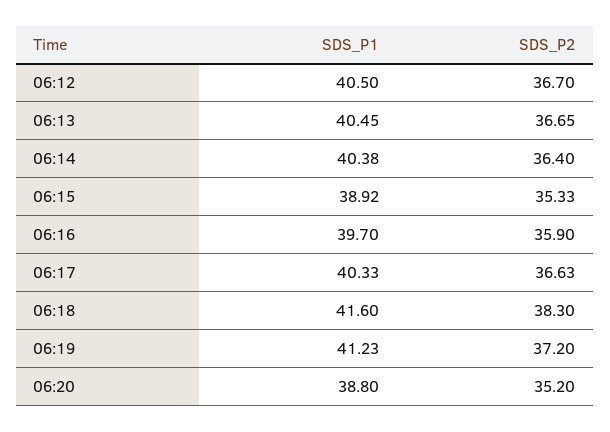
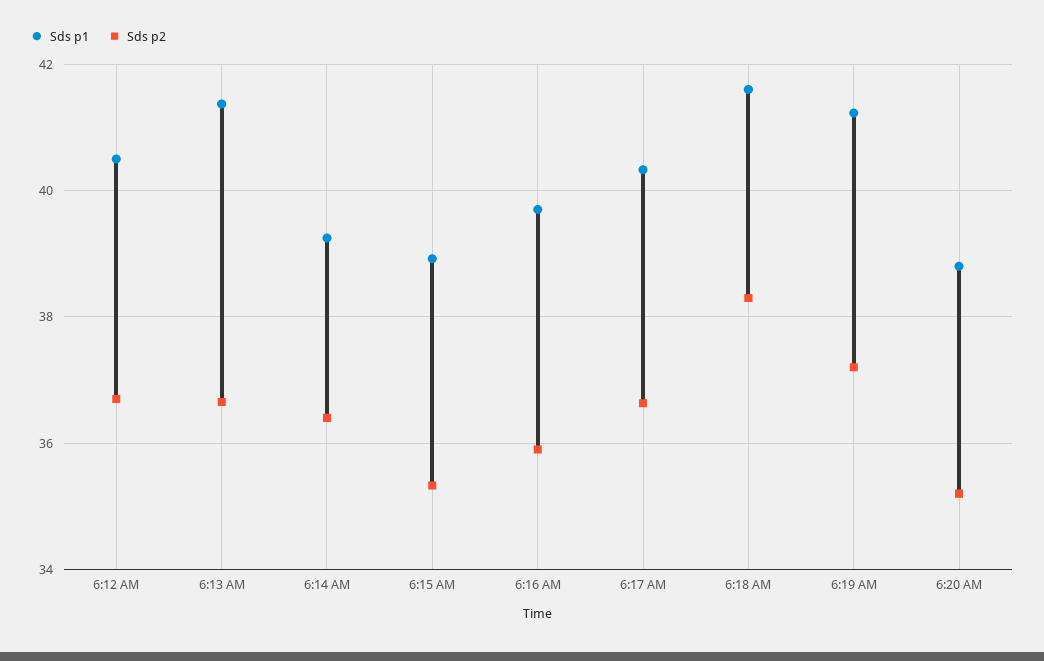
SDS_P1, 06:13: 40.45 -> 41.4
SDS_P1, 06:14: 40.38 -> 39.2

